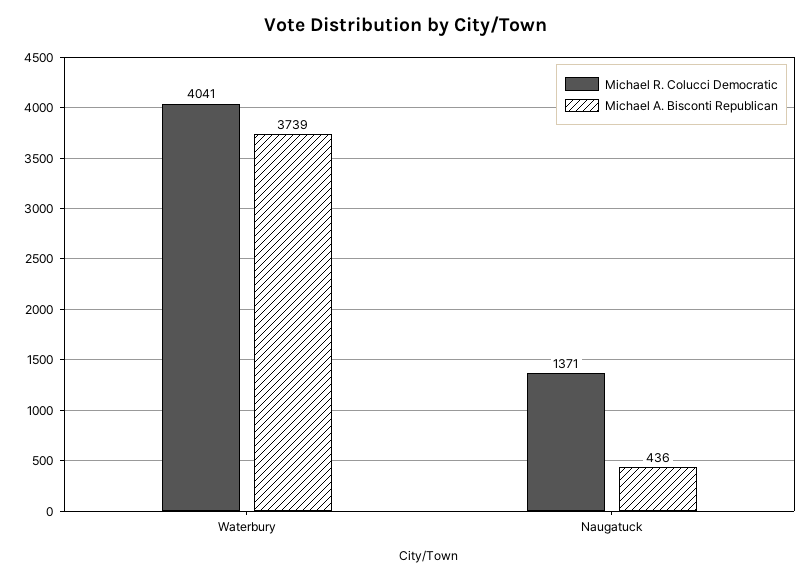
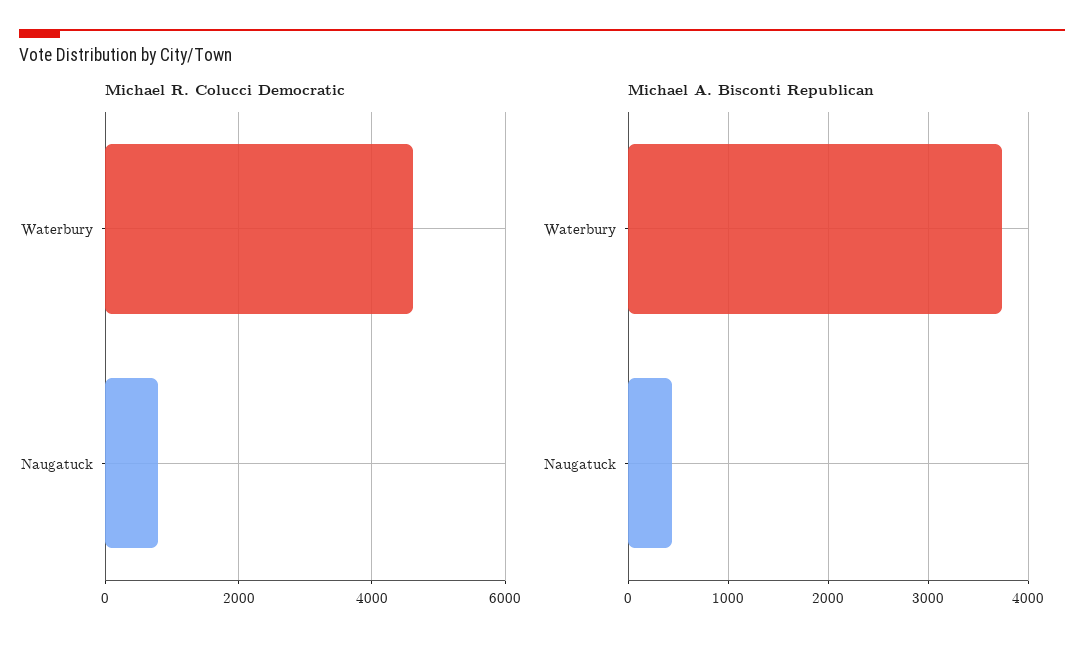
Michael R. Colucci Democratic, Waterbury: 4041 -> 4600
Michael R. Colucci Democratic, Naugatuck: 1371 -> 800

